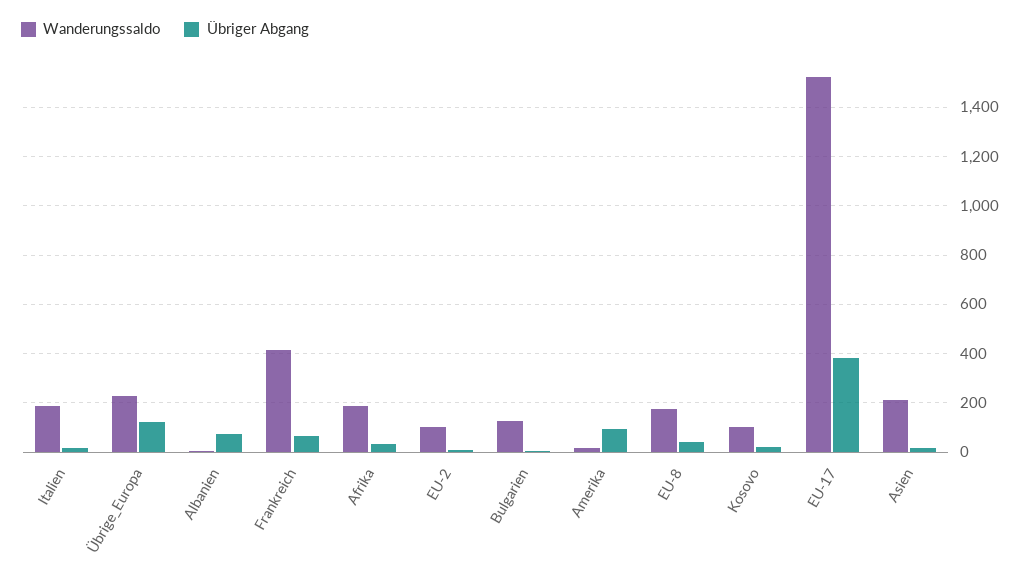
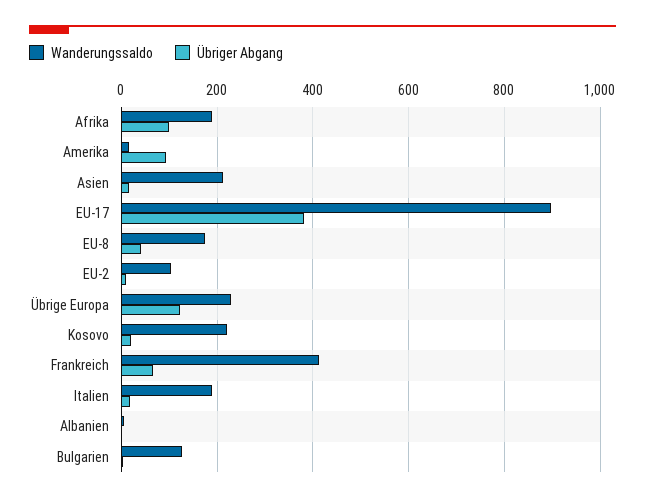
Übriger Abgang, Albanien: 75 -> 0
Übriger Abgang, Afrika: 25 -> 100
Wanderungssaldo, Kosovo: 100 -> 220
Wanderungssaldo, EU-17: 1525 -> 900

